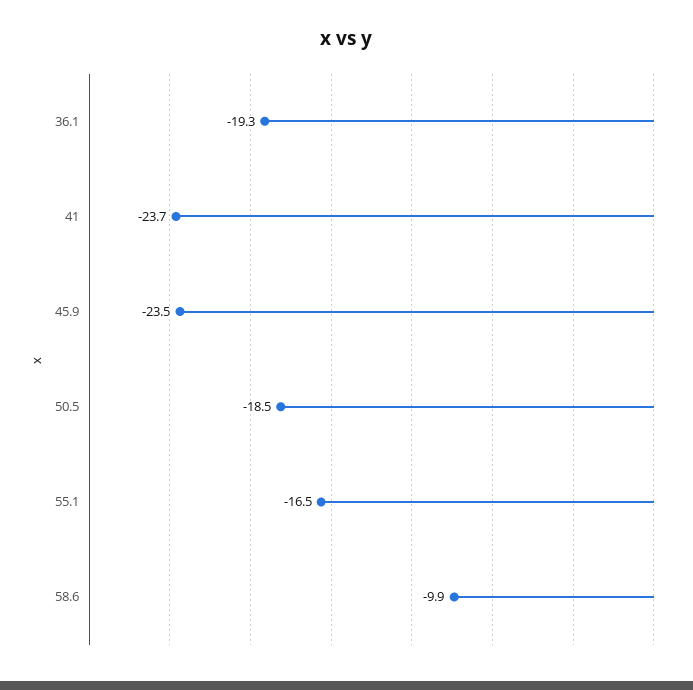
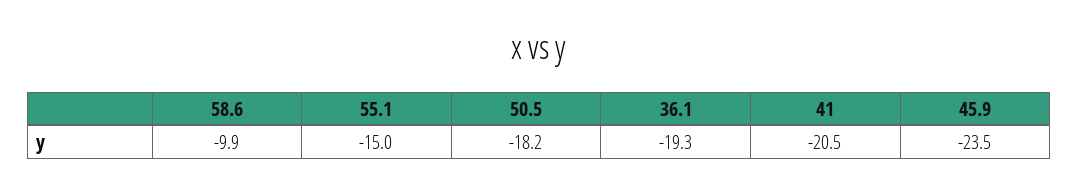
41: -23.7 -> -20.5
50.5: -18.5 -> -18.2
55.1: -16.5 -> -15

